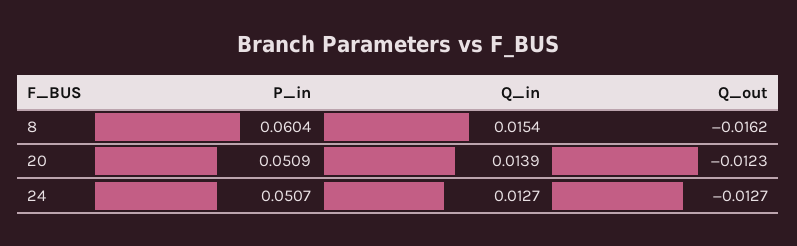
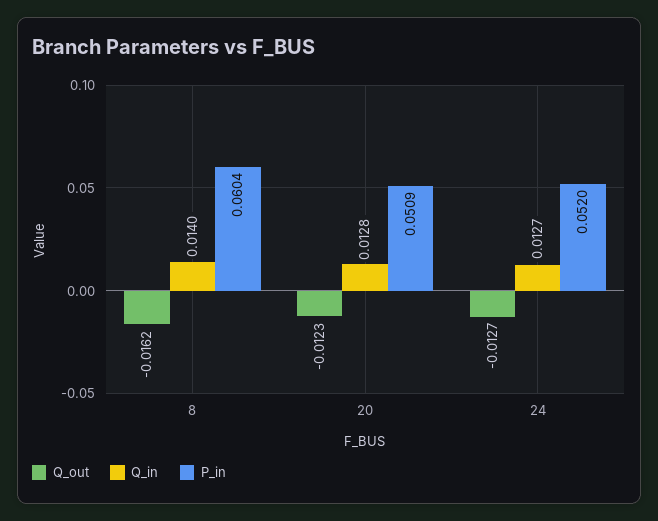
Q_in, 8: 0.0154 -> 0.014
Q_in, 20: 0.0139 -> 0.0128
P_in, 24: 0.0507 -> 0.052

